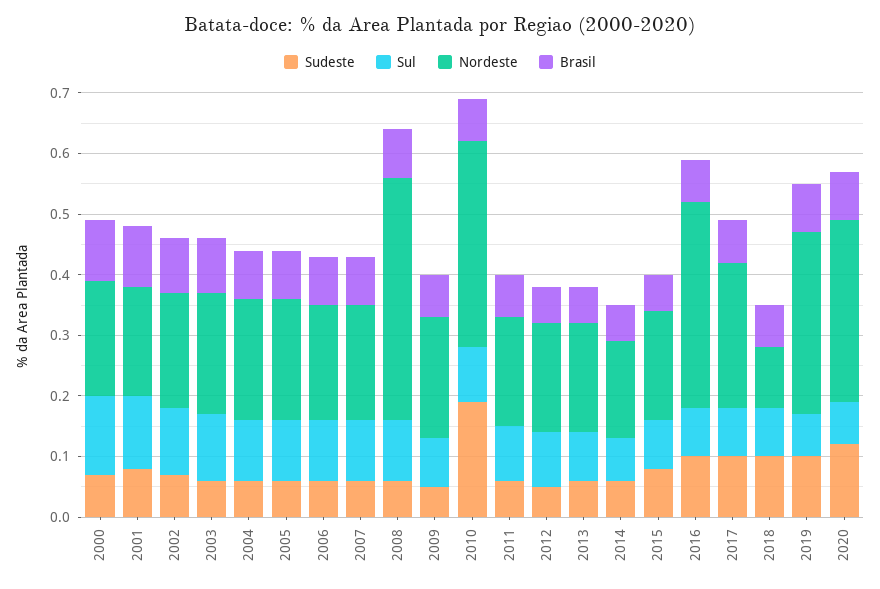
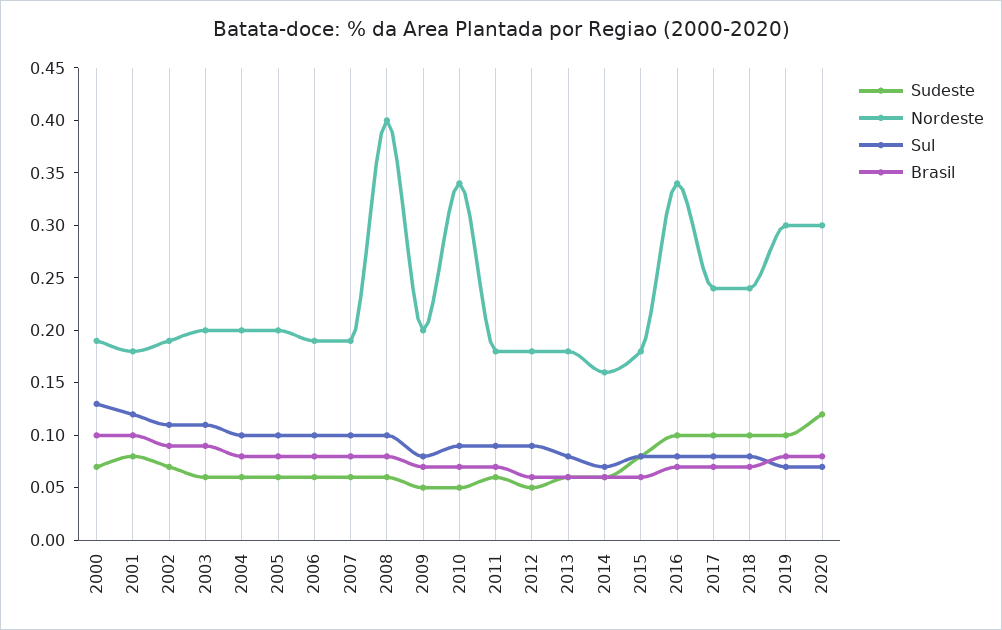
Sudeste, 2010: 0.2 -> 0.05
Nordeste, 2018: 0.1 -> 0.24

